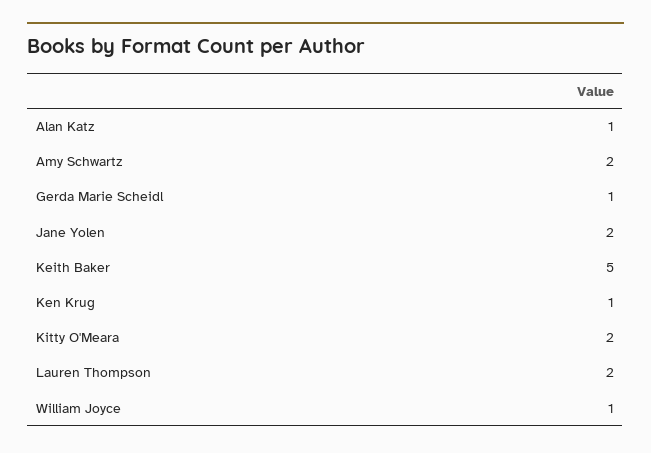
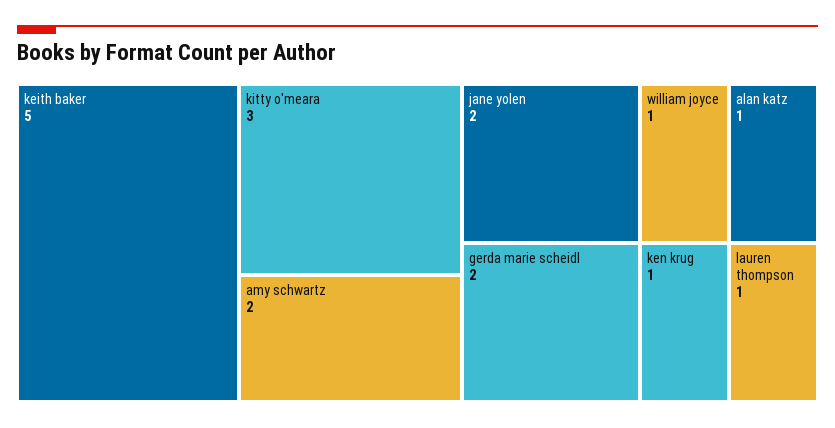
Gerda Marie Scheidl: 1 -> 2
Kitty O'Meara: 2 -> 3
Lauren Thompson: 2 -> 1

